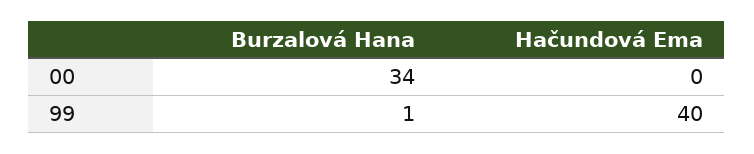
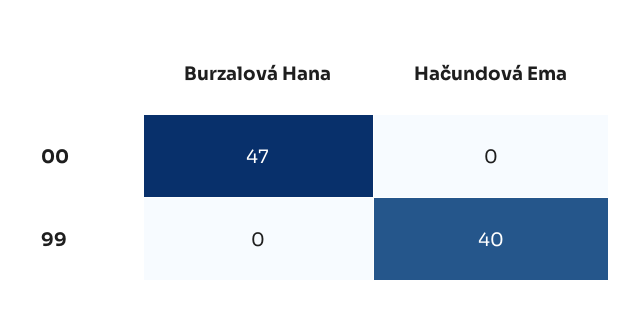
Burzalová Hana, 00: 34 -> 47
Burzalová Hana, 99: 1 -> 0

